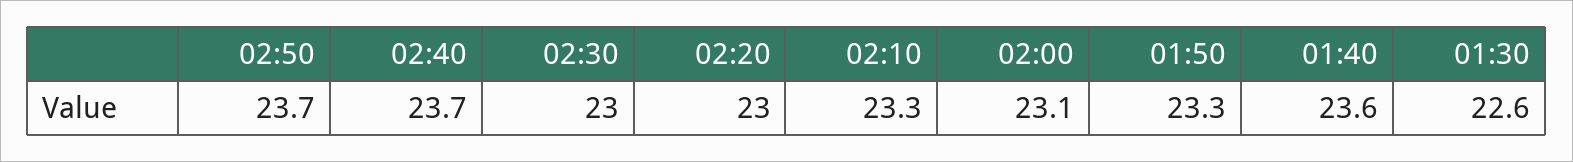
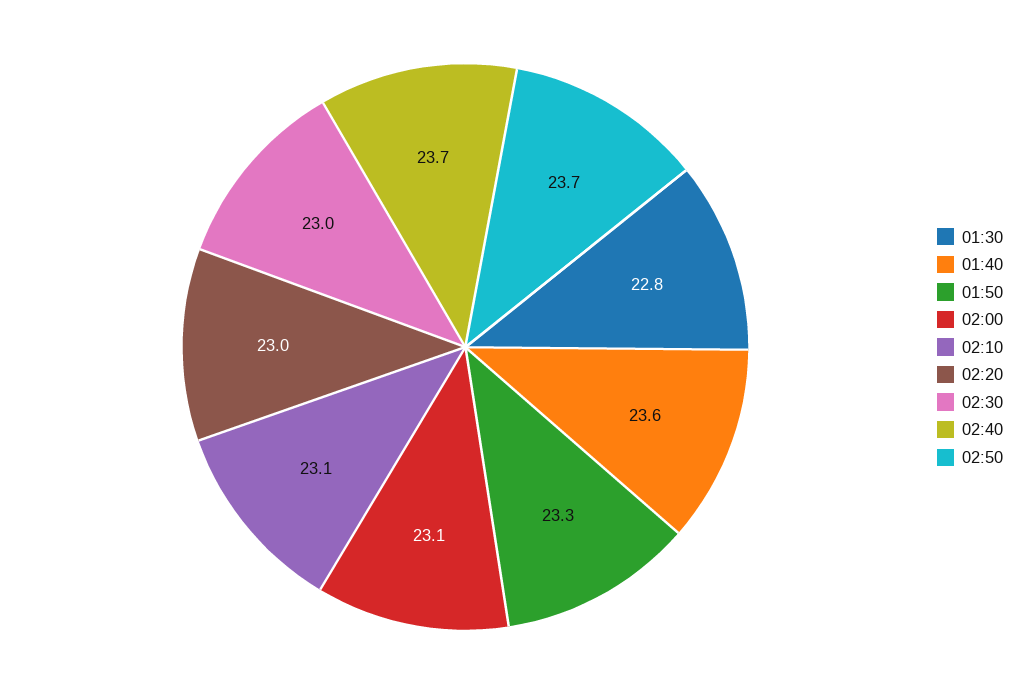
02:10: 23.3 -> 23.1
01:30: 22.6 -> 22.8

